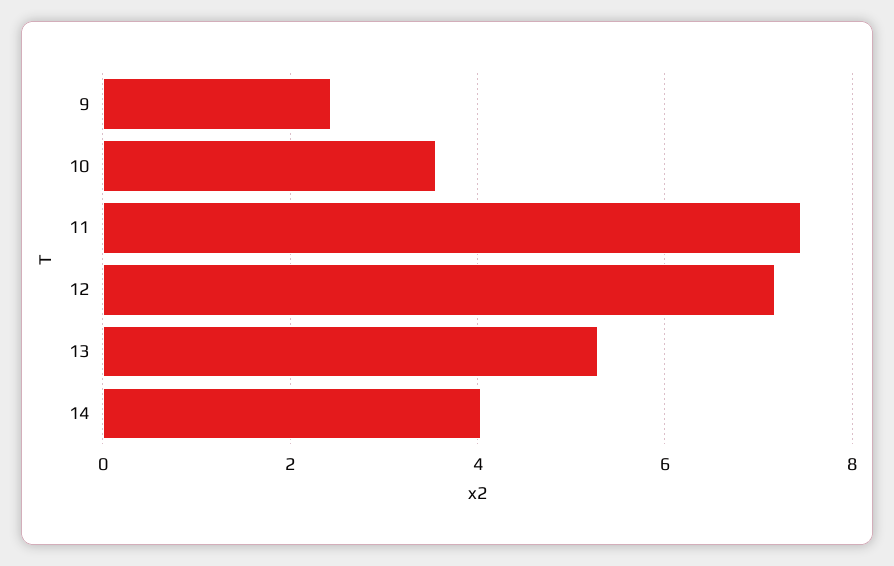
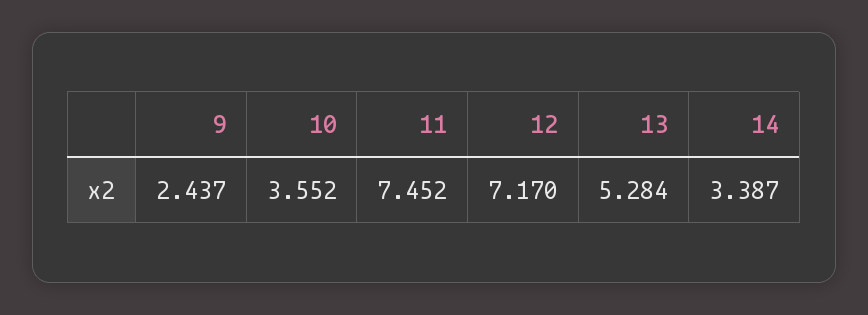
14: 4 -> 3.387

